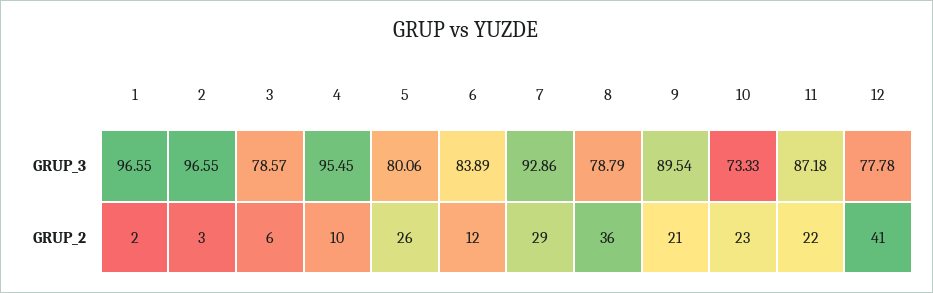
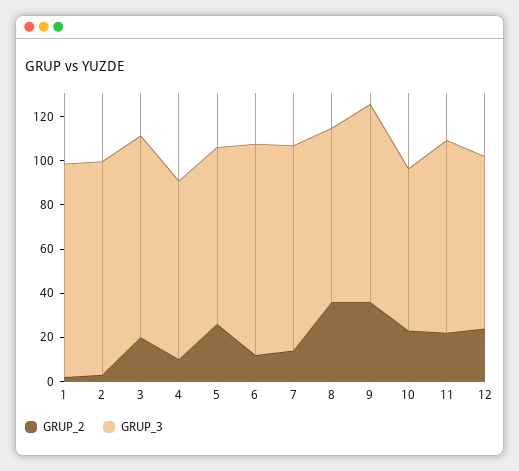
GRUP_3, 3: 78.57 -> 90
GRUP_3, 4: 95.45 -> 80
GRUP_3, 6: 83.89 -> 95
GRUP_2, 3: 6 -> 20
GRUP_2, 7: 29 -> 15
GRUP_2, 9: 21 -> 35
GRUP_2, 12: 41 -> 25

